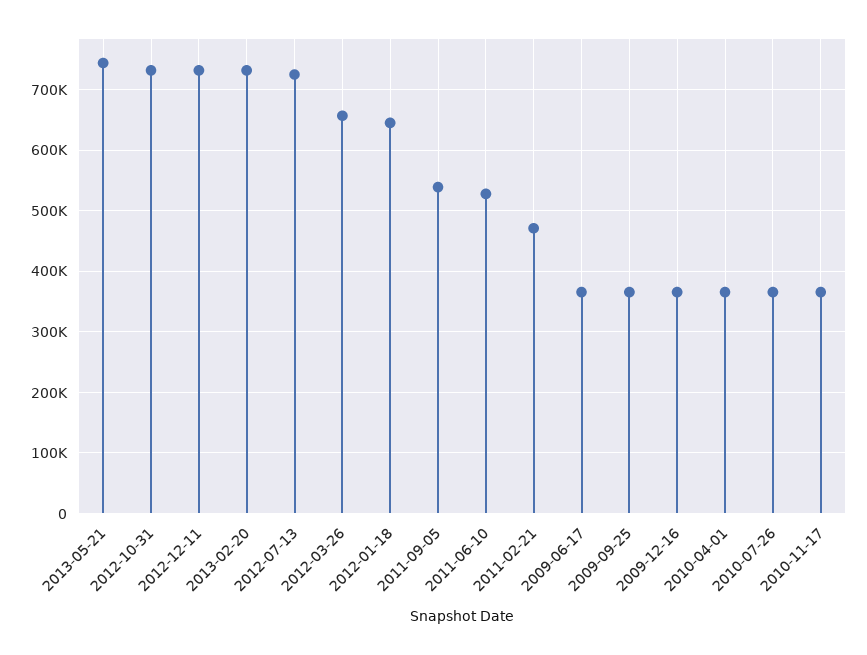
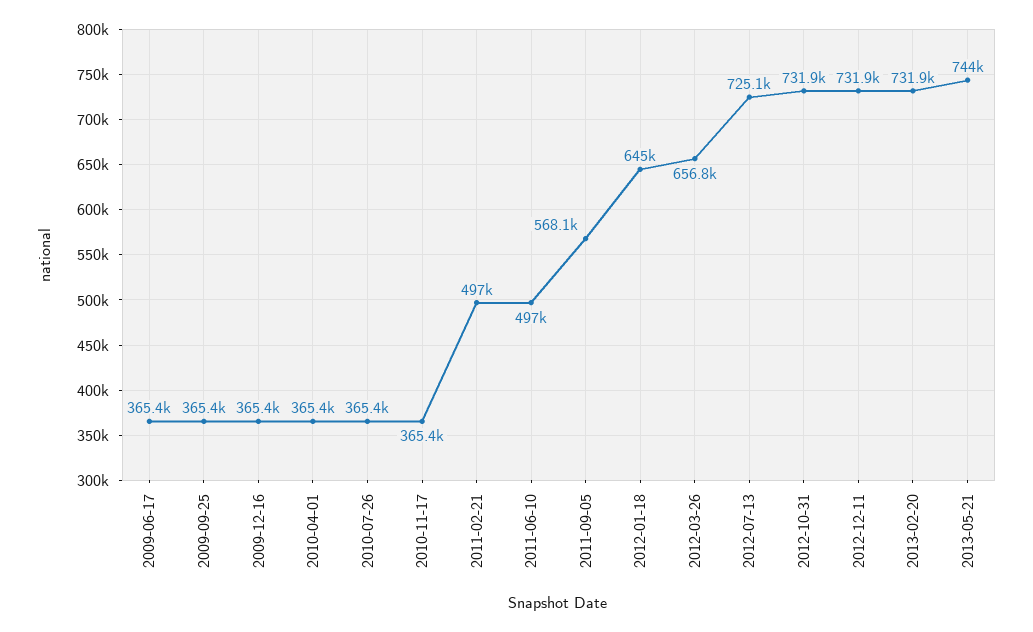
2011-09-05: 540000 -> 568100
2011-06-10: 530000 -> 497000
2011-02-21: 470000 -> 497000

